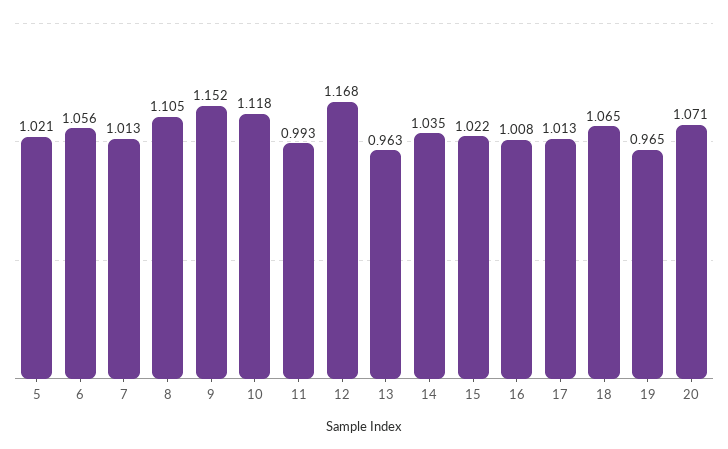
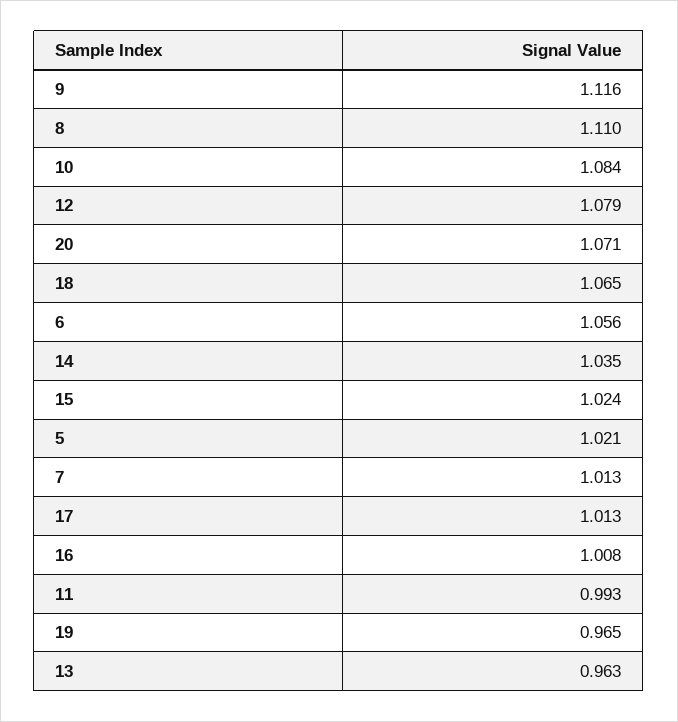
8: 1.105 -> 1.11
9: 1.152 -> 1.116
10: 1.118 -> 1.084
12: 1.168 -> 1.079
15: 1.022 -> 1.024

